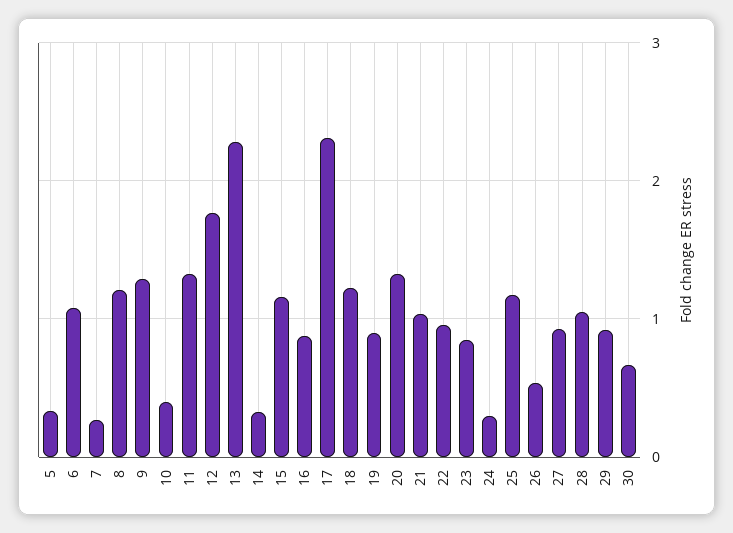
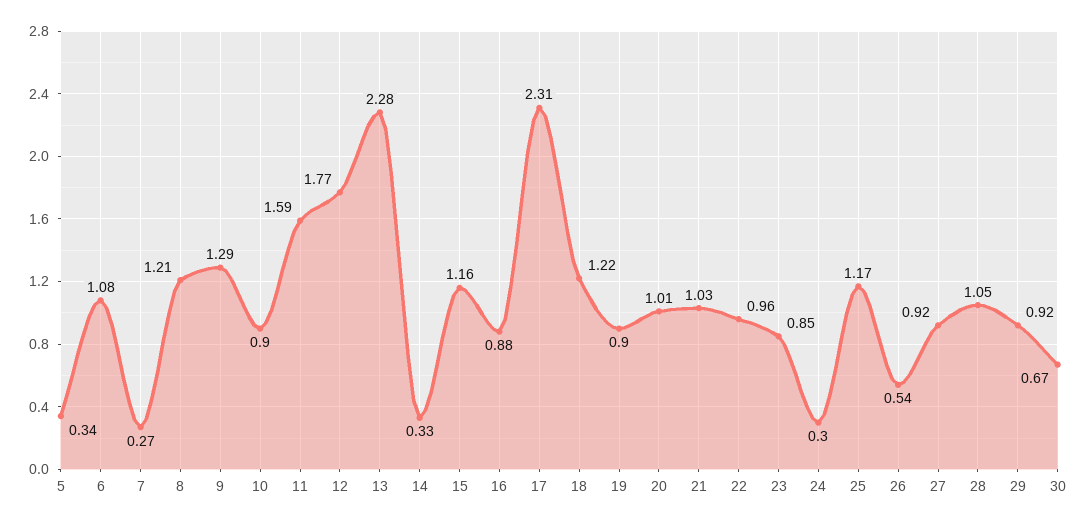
10: 0.4 -> 0.9
11: 1.3 -> 1.59
20: 1.3 -> 1.01

